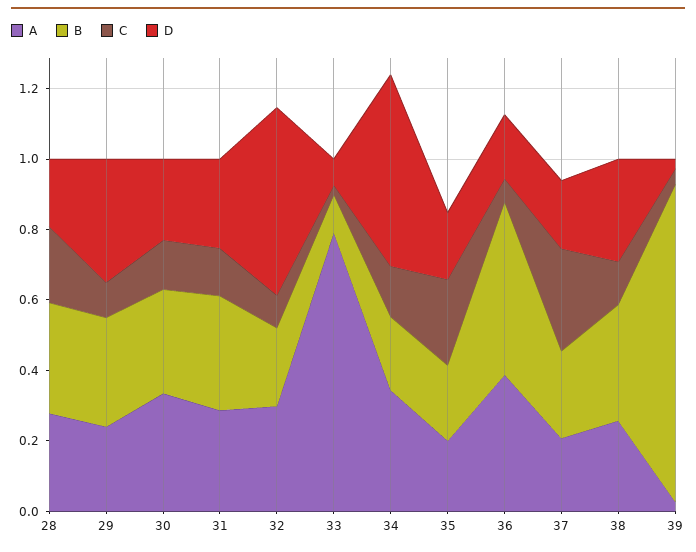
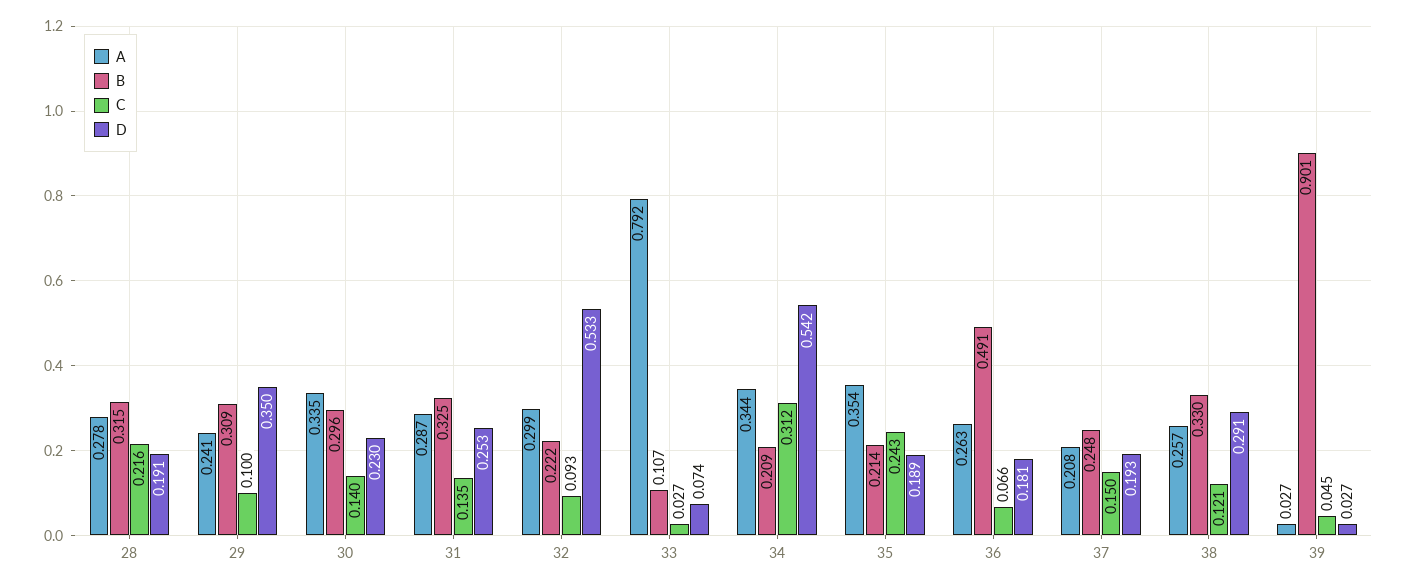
C, 34: 0.15 -> 0.312
A, 35: 0.2 -> 0.354
A, 36: 0.4 -> 0.263
C, 37: 0.3 -> 0.15

